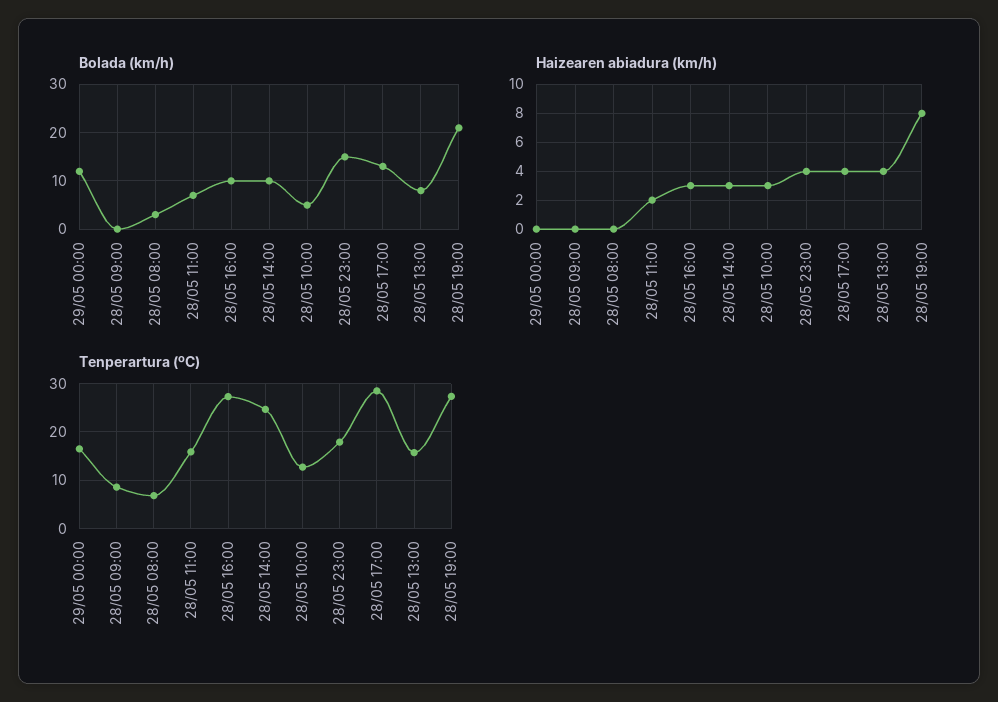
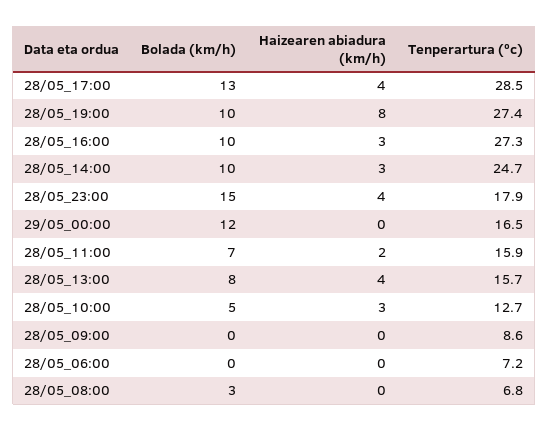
Bolada (km/h), 28/05 19:00: 20 -> 10
Bolada (km/h), 28/05_06:00: none -> 0
Haizearen abiadura (km/h), 28/05_06:00: none -> 0
Tenperartura (ºC), 28/05_06:00: none -> 7.2

